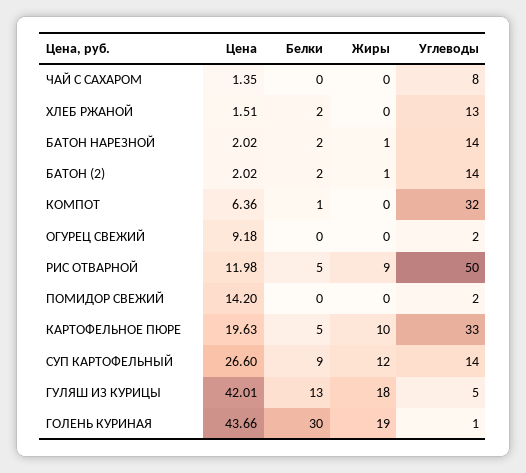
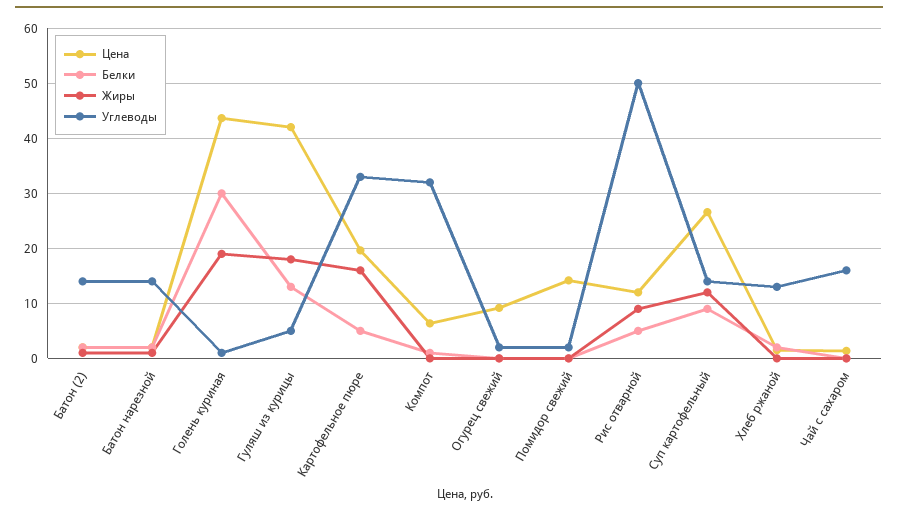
Углеводы, ЧАЙ С САХАРОМ: 8 -> 16
Жиры, КАРТОФЕЛЬНОЕ ПЮРЕ: 10 -> 16

